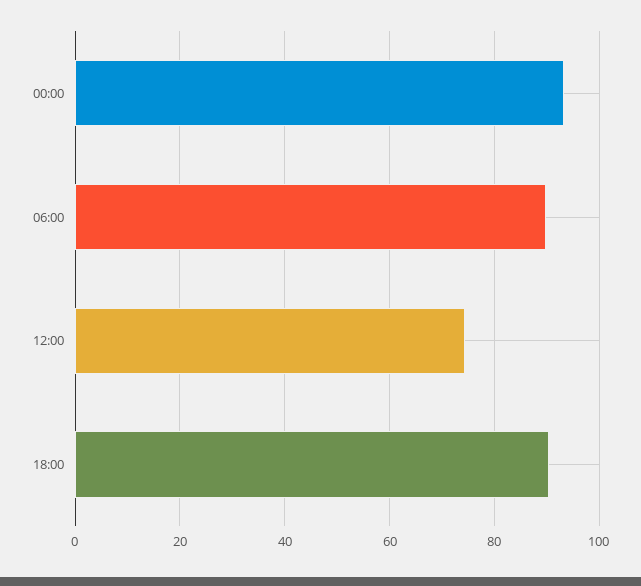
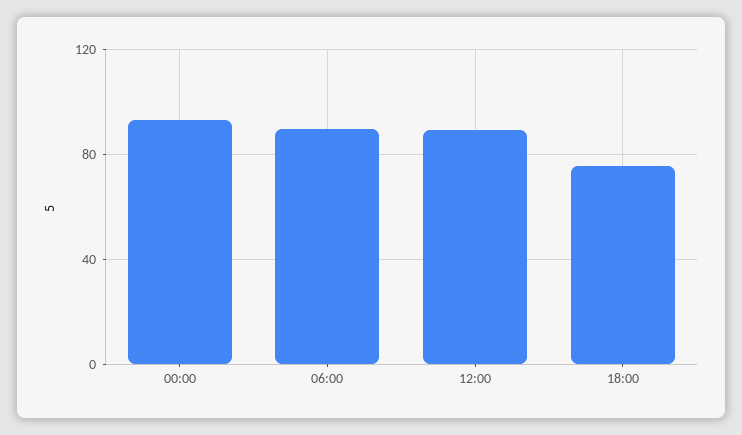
12:00: 74 -> 90
18:00: 90 -> 75

